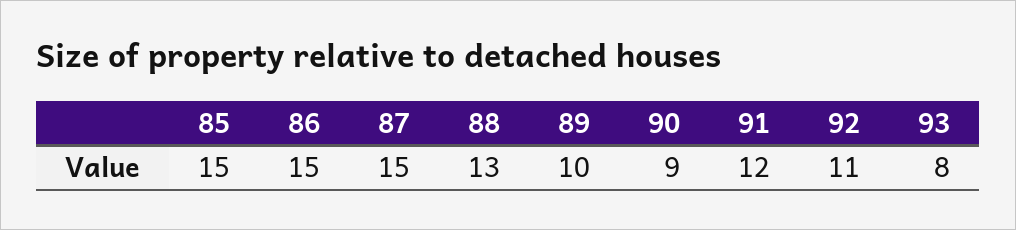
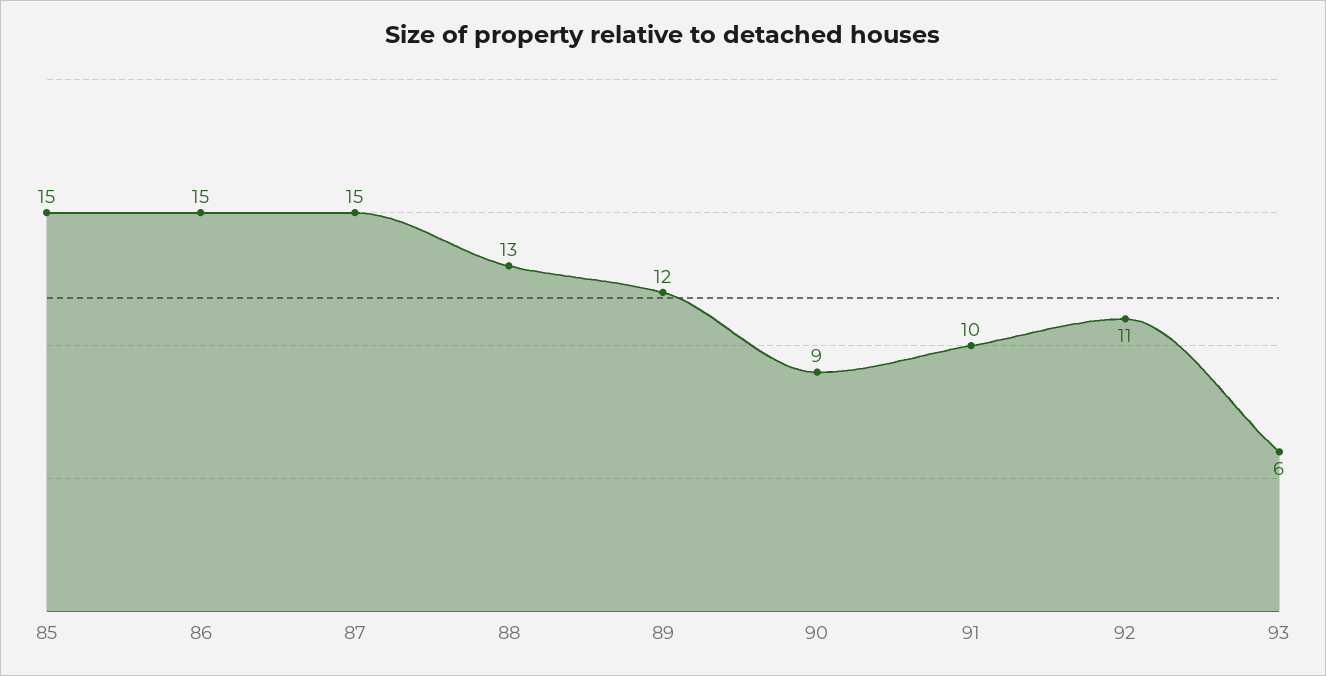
89: 10 -> 12
91: 12 -> 10
93: 8 -> 6

